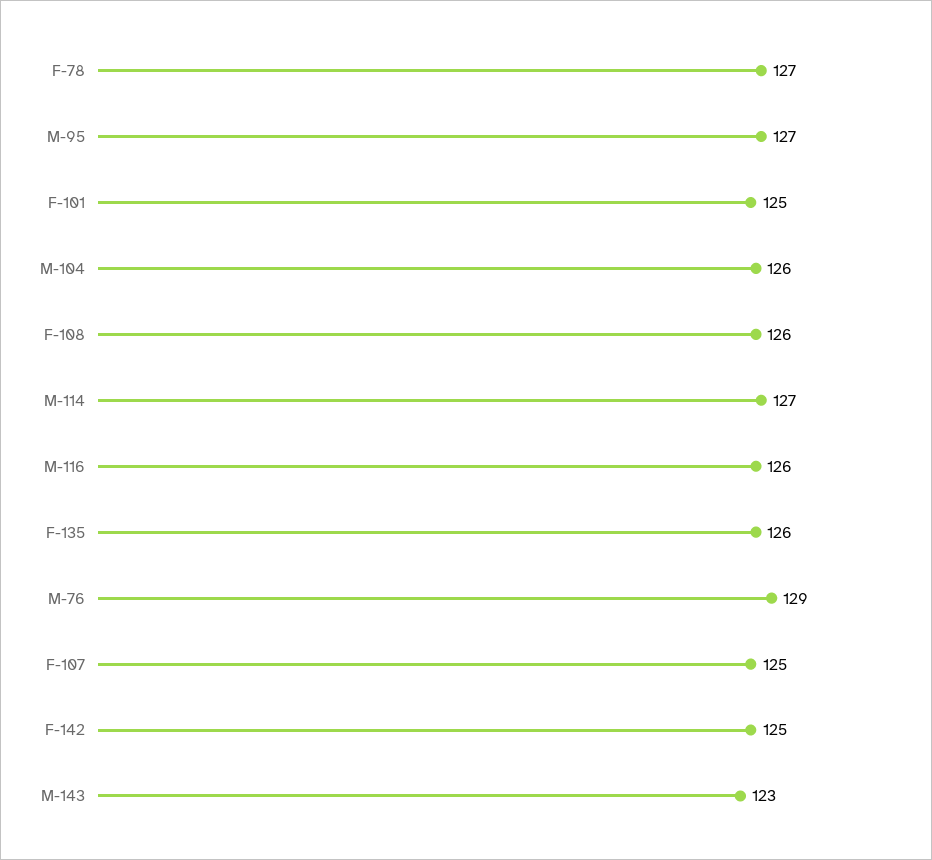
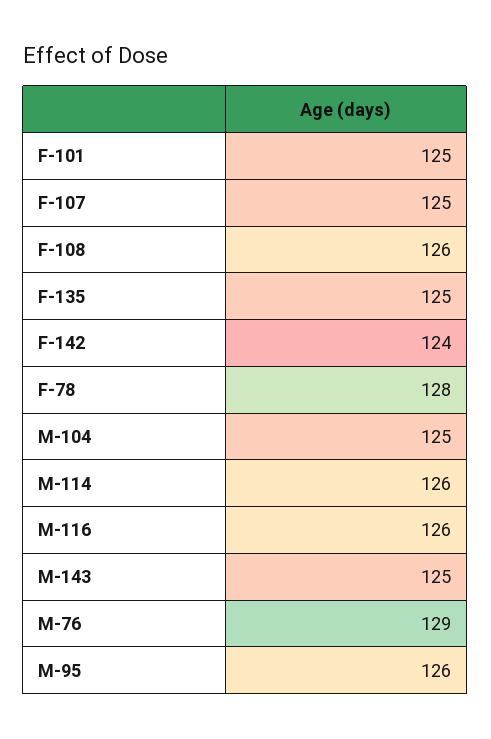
F-78: 127 -> 128
M-95: 127 -> 126
M-104: 126 -> 125
M-114: 127 -> 126
F-135: 126 -> 125
F-142: 125 -> 124
M-143: 123 -> 125

